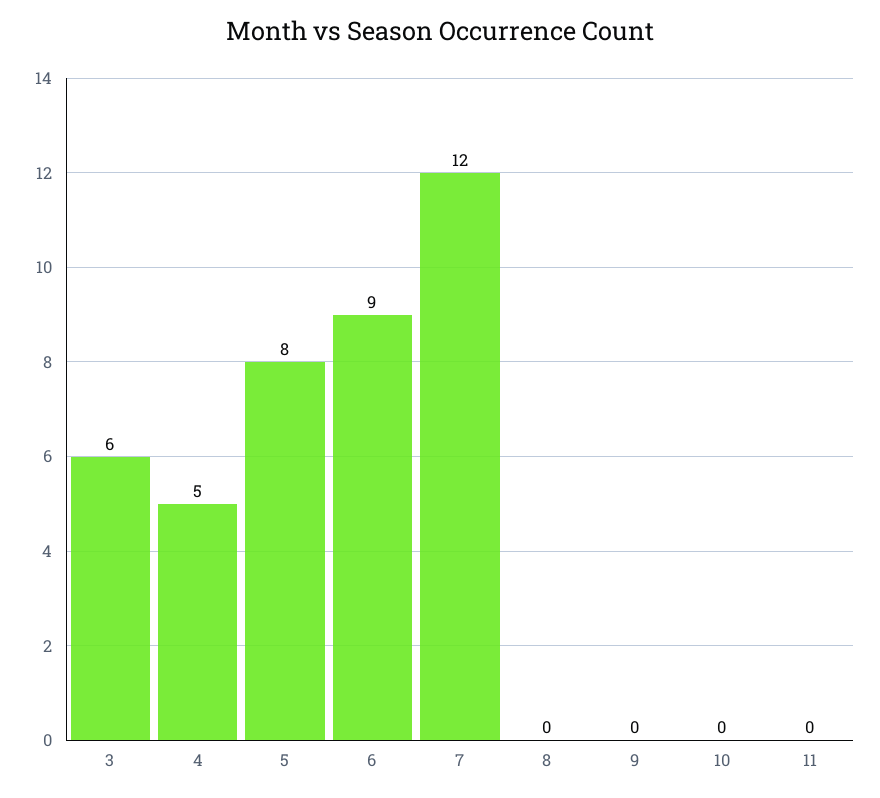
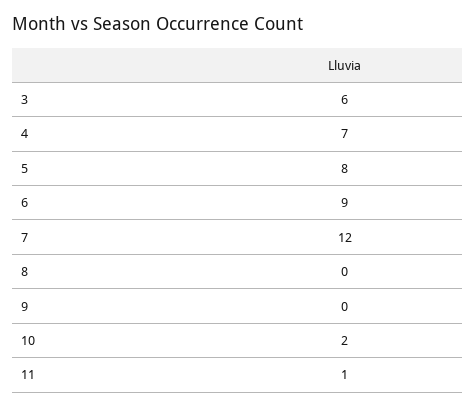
4: 5 -> 7
10: 0 -> 2
11: 0 -> 1

